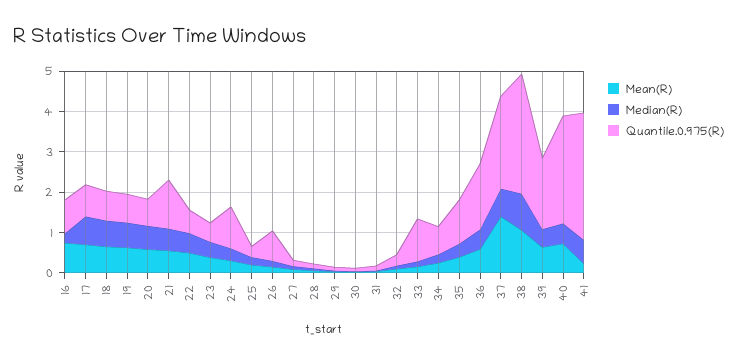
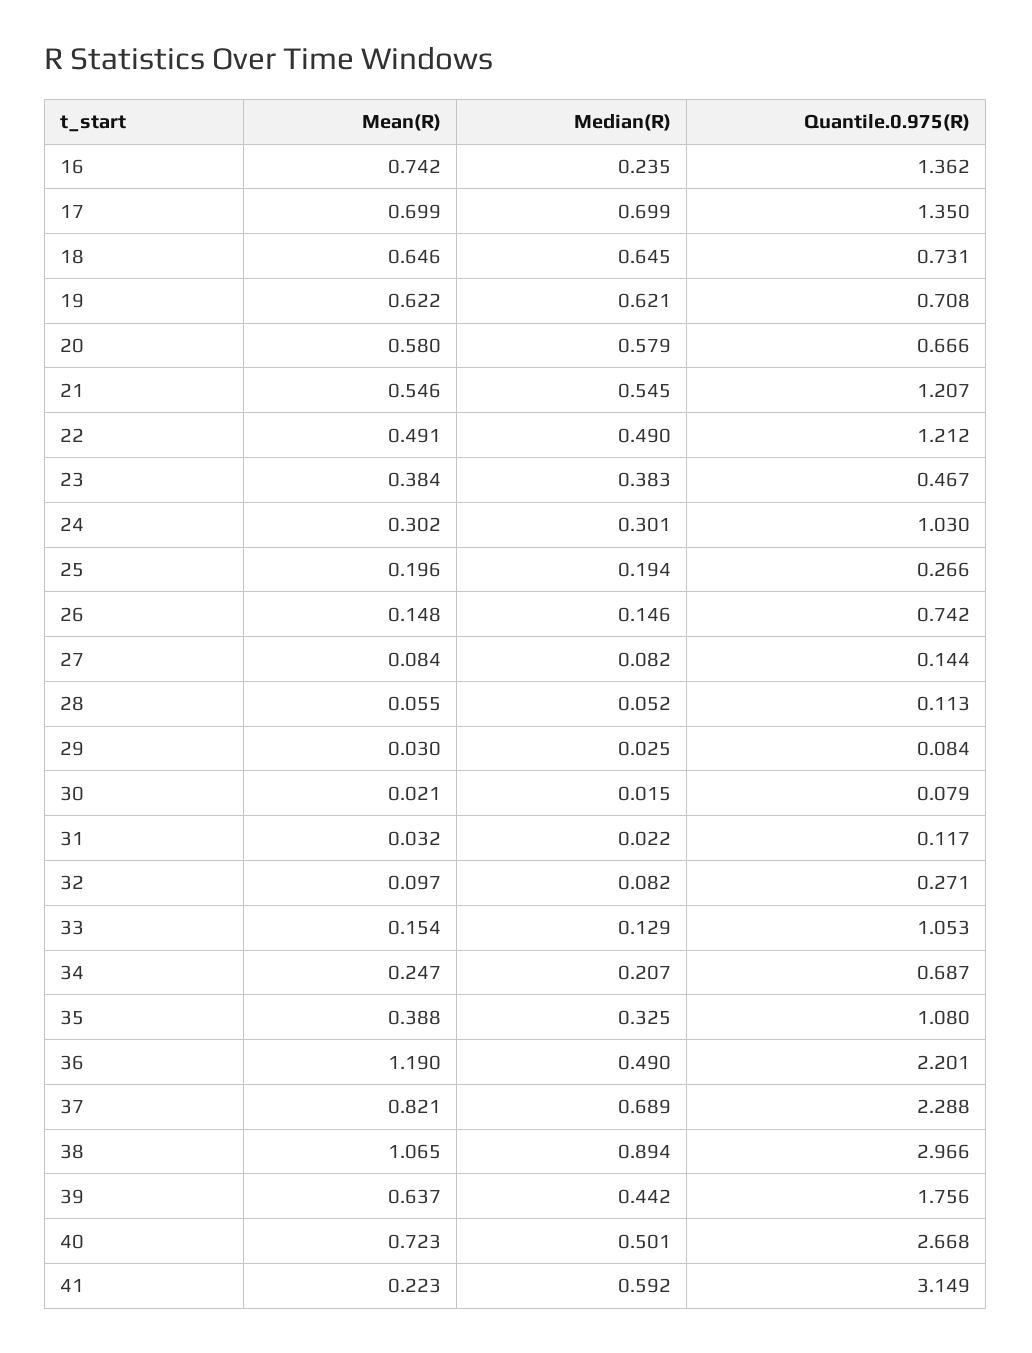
Quantile.0.975(R), 16: 0.8 -> 1.362
Quantile.0.975(R), 17: 0.8 -> 1.35
Quantile.0.975(R), 22: 0.6 -> 1.212
Mean(R), 36: 0.6 -> 1.19
Quantile.0.975(R), 36: 1.6 -> 2.201
Mean(R), 37: 1.4 -> 0.821

